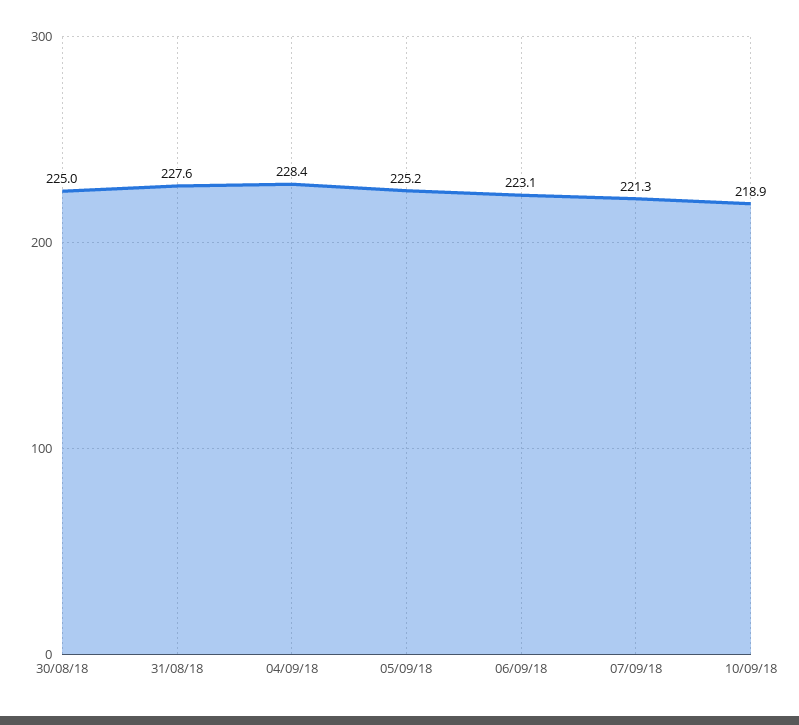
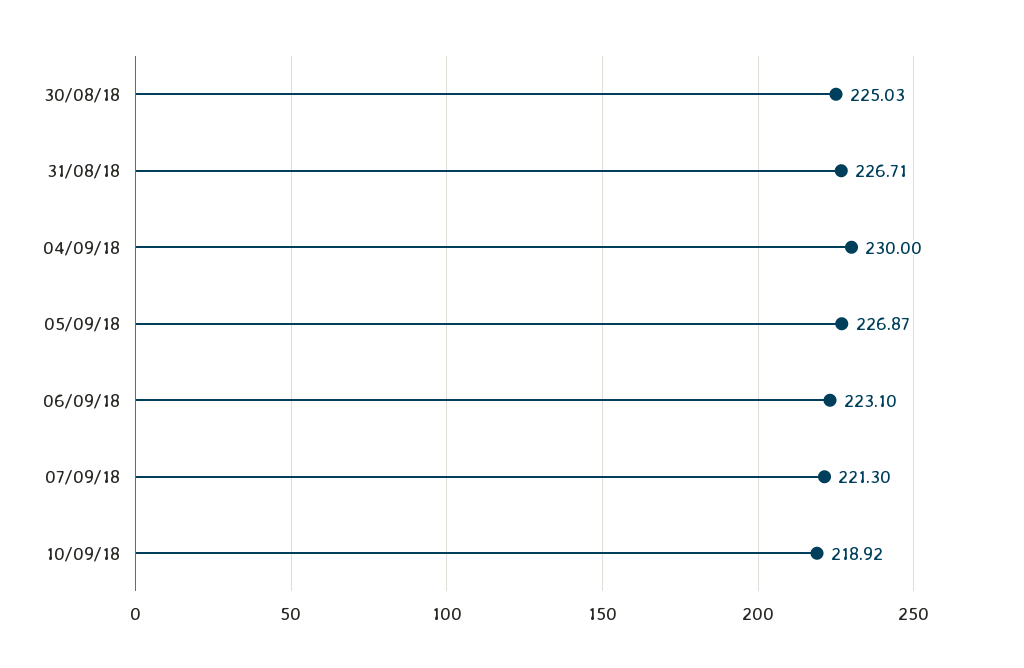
31/08/18: 227.6 -> 226.71
04/09/18: 228.4 -> 230
05/09/18: 225.2 -> 226.87

